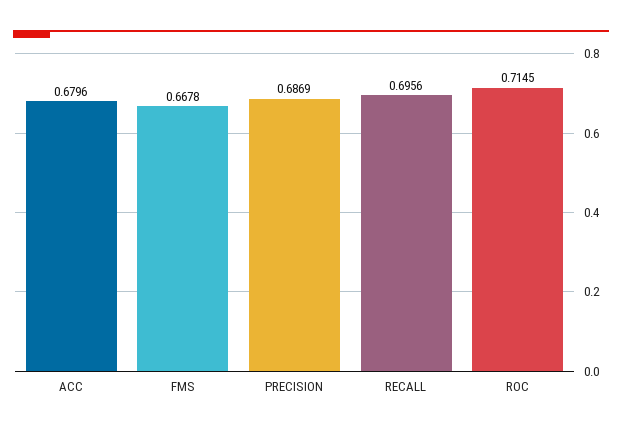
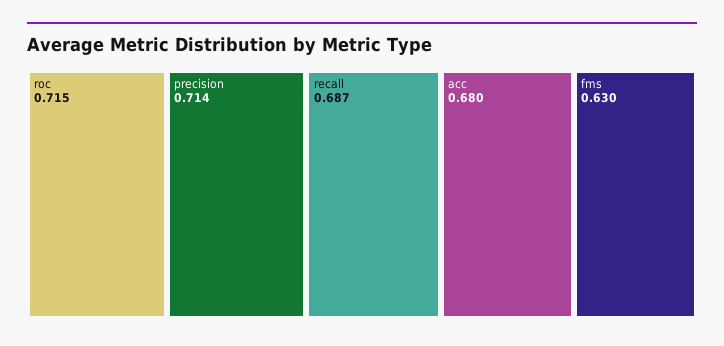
FMS: 0.6678 -> 0.63
PRECISION: 0.6869 -> 0.714
RECALL: 0.6956 -> 0.687

